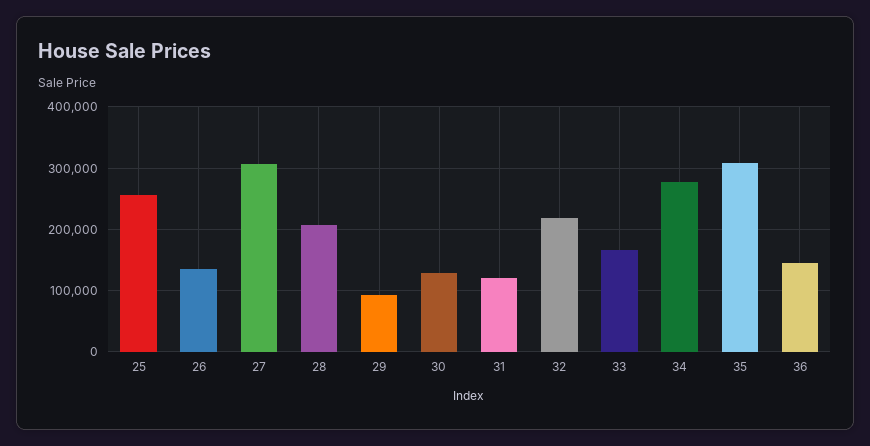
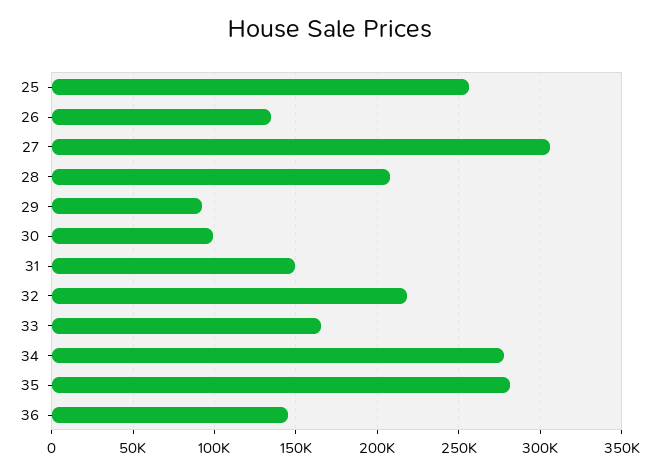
30: 130000 -> 100000
31: 120000 -> 150000
35: 310000 -> 280000

